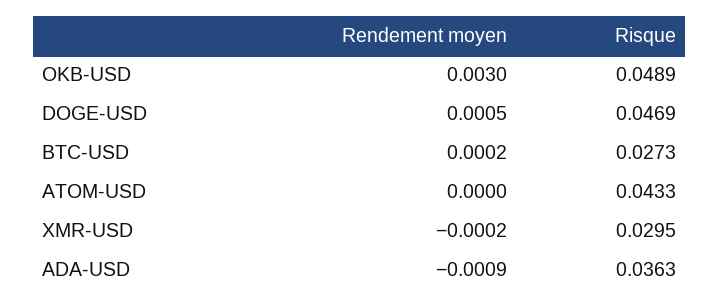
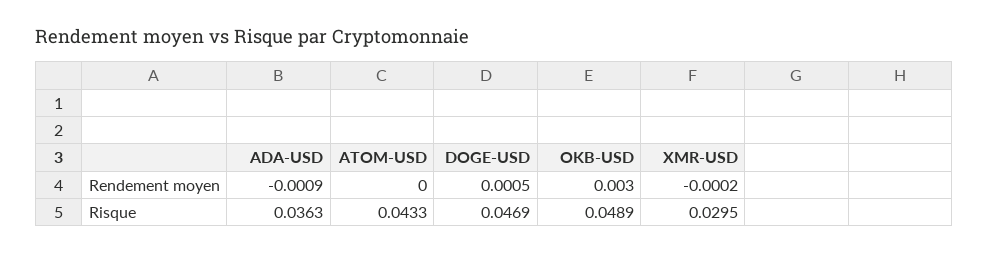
Rendement moyen, BTC-USD: 0.0002 -> none
Risque, BTC-USD: 0.0273 -> none

